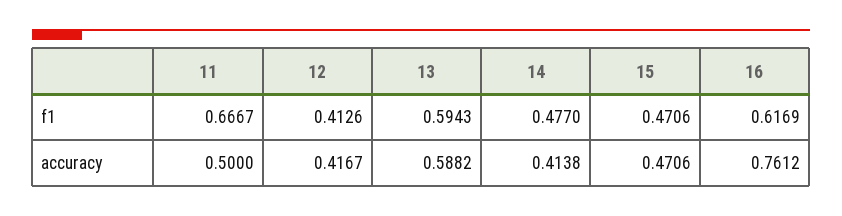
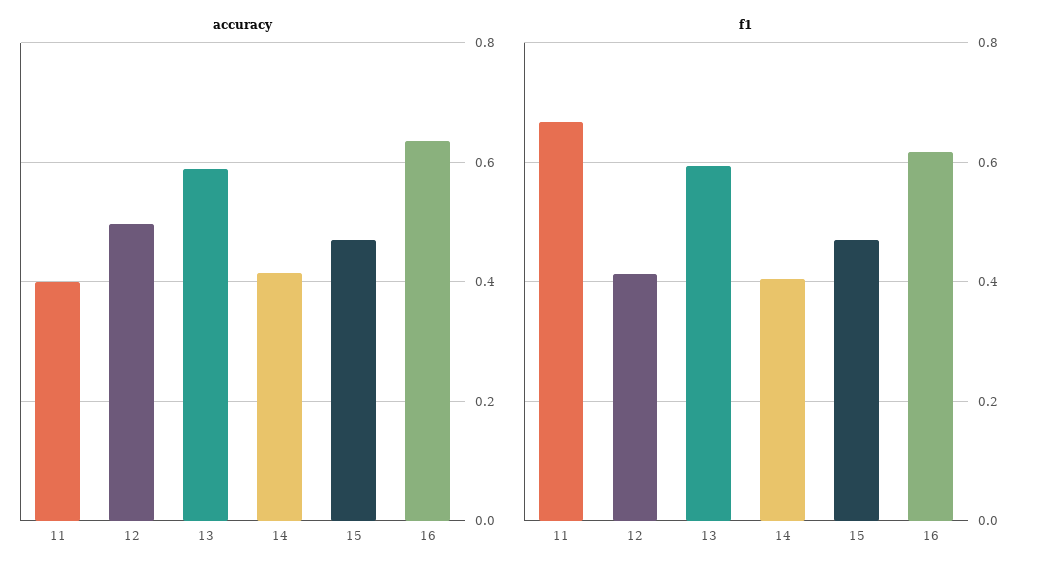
f1, 14: 0.477 -> 0.4
accuracy, 11: 0.5 -> 0.4
accuracy, 12: 0.4167 -> 0.5
accuracy, 16: 0.7612 -> 0.64

